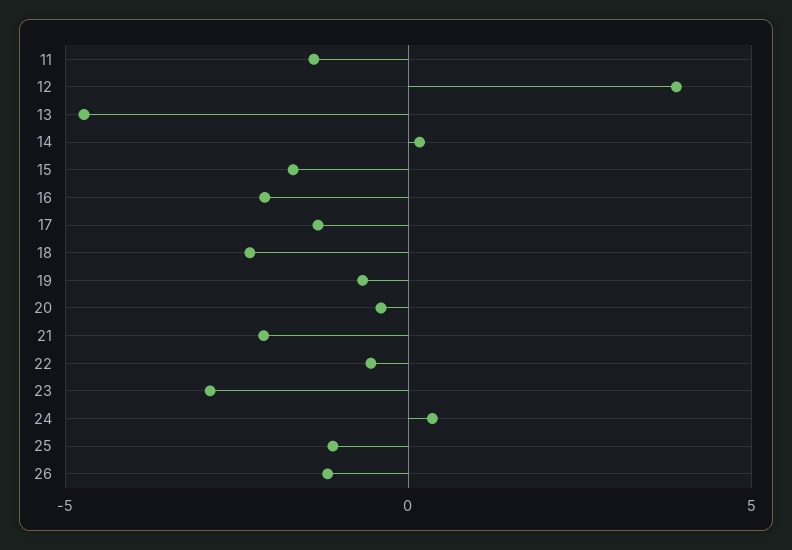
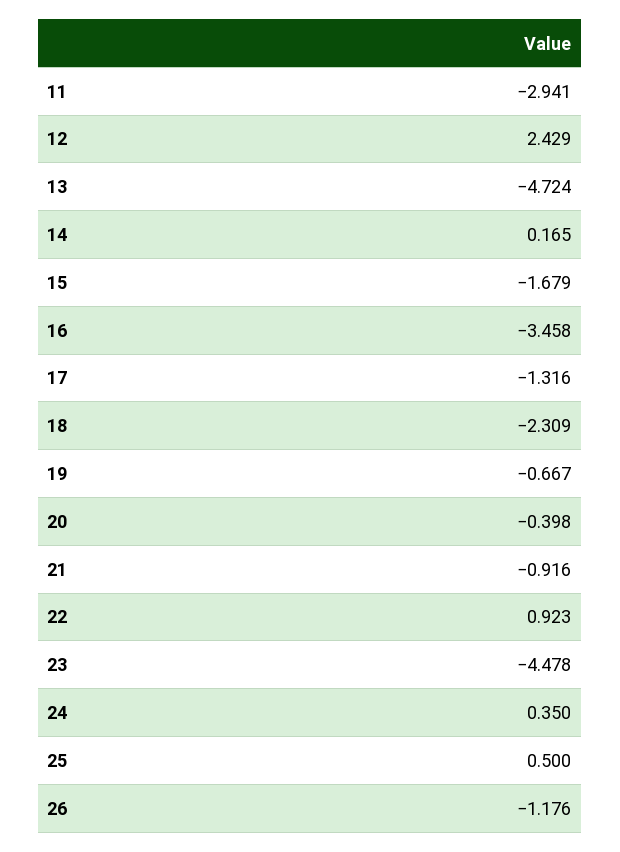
11: -1.5 -> -2.941
12: 4 -> 2.429
16: -2 -> -3.458
21: -2 -> -0.916
22: -0.5 -> 0.923
23: -3 -> -4.478
25: -1 -> 0.5

